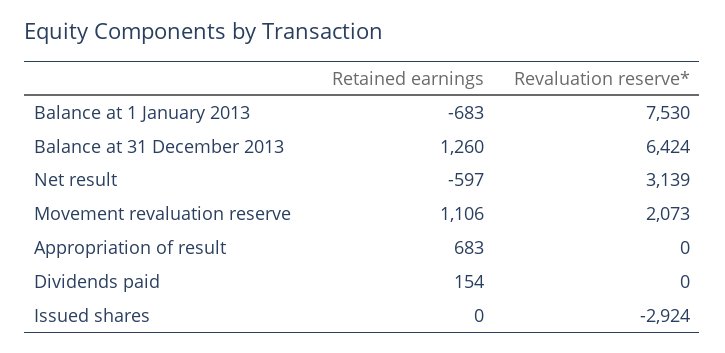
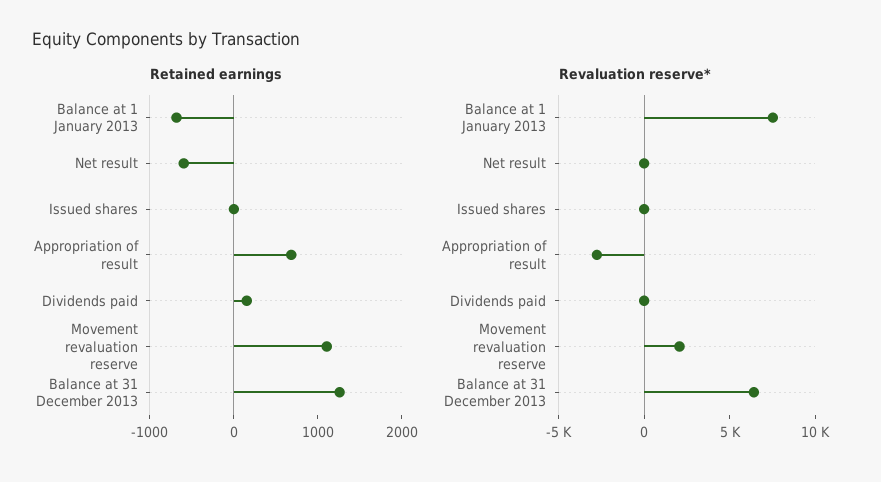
Revaluation reserve*, Net result: 3139 -> 0
Revaluation reserve*, Appropriation of result: 0 -> -3000
Revaluation reserve*, Issued shares: -2924 -> 0

